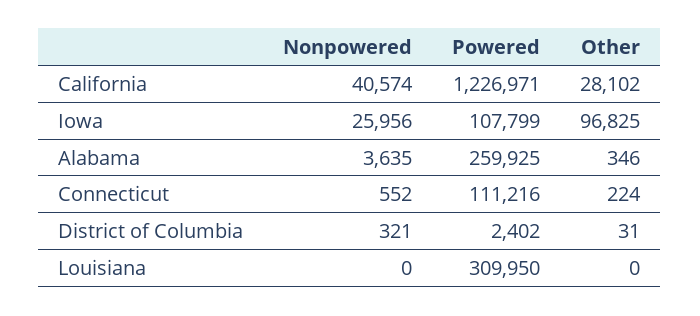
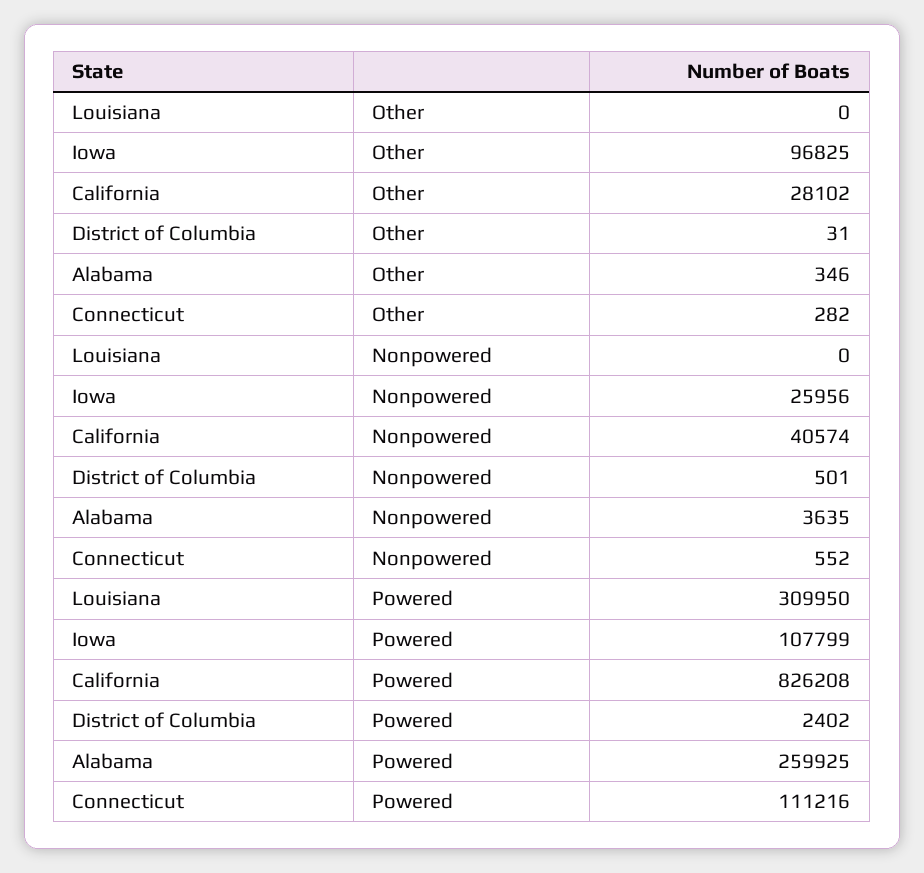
Powered, California: 1226971 -> 826208
Other, Connecticut: 224 -> 282
Nonpowered, District of Columbia: 321 -> 501

